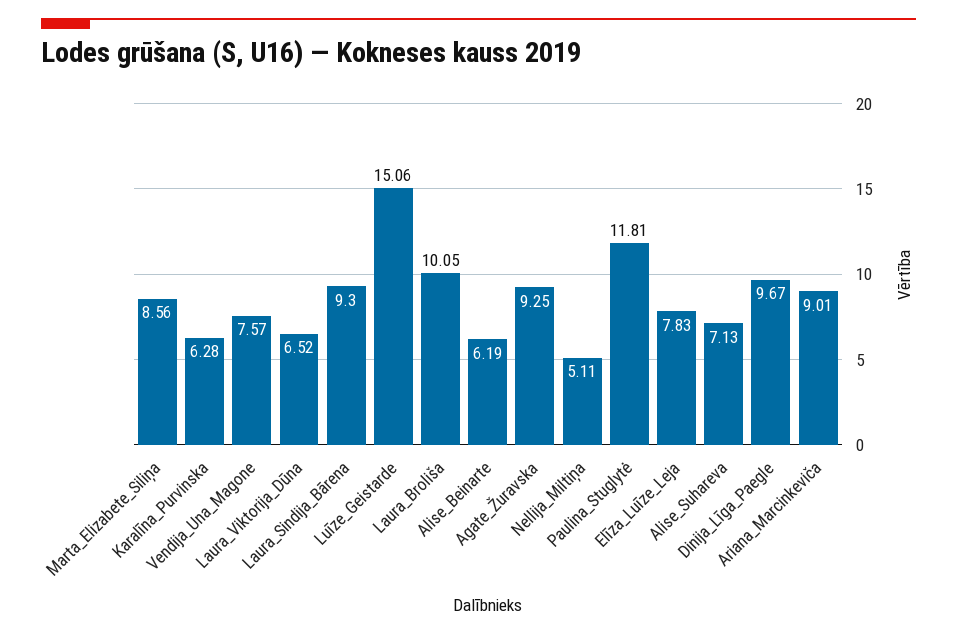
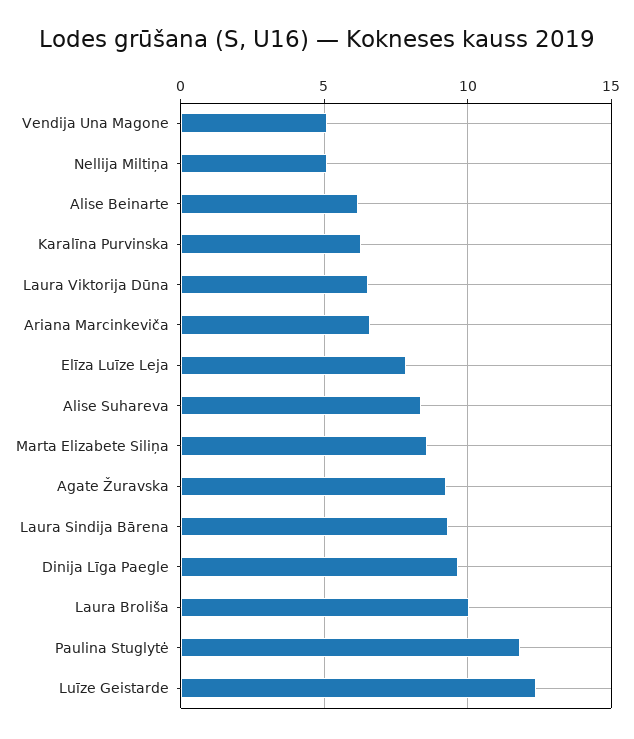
Vendija_Una_Magone: 7.57 -> 5
Luīze_Geistarde: 15.06 -> 12.5
Alise_Suhareva: 7.13 -> 8.5
Ariana_Marcinkeviča: 9.01 -> 6.5

